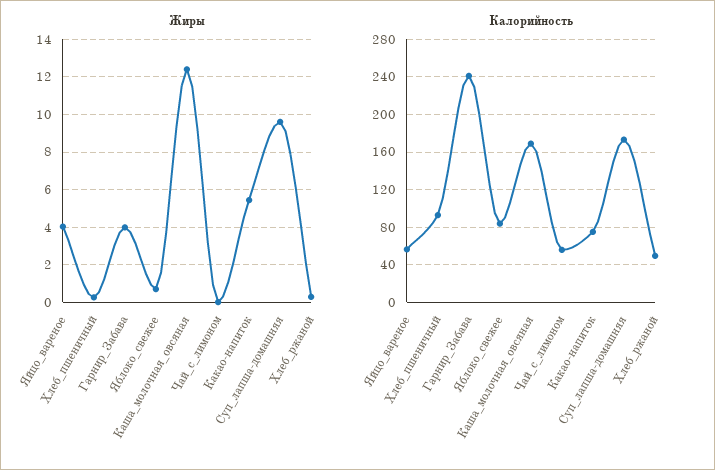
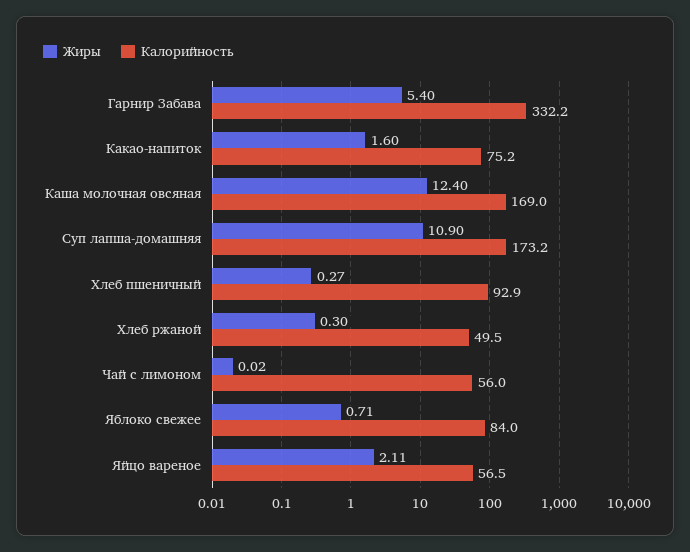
Жиры, Яйцо_вареное: 4 -> 2.11
Жиры, Гарнир_Забава: 4 -> 5.4
Жиры, Какао-напиток: 5.5 -> 1.6
Жиры, Суп_лапша-домашняя: 9.5 -> 10.9
Калорийность, Гарнир_Забава: 240 -> 332.2

